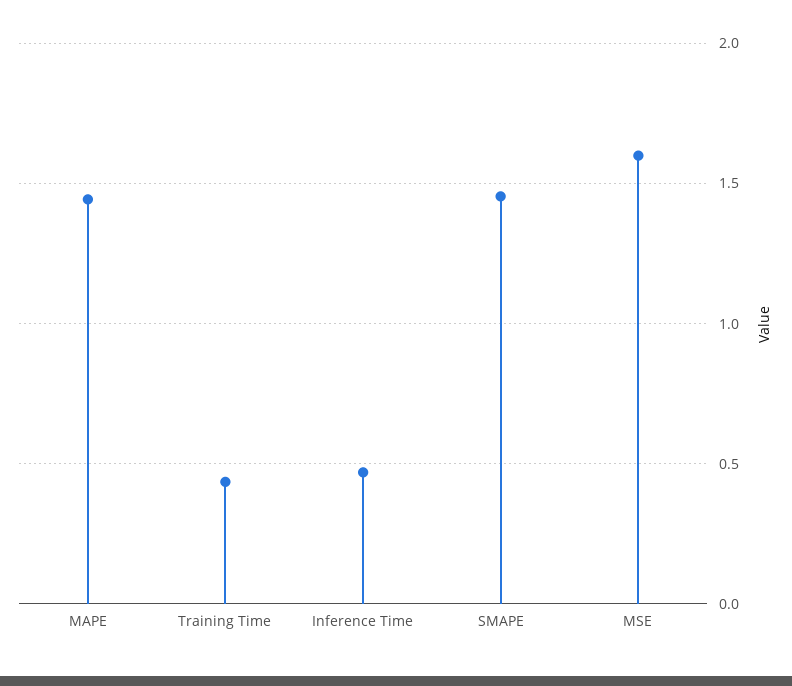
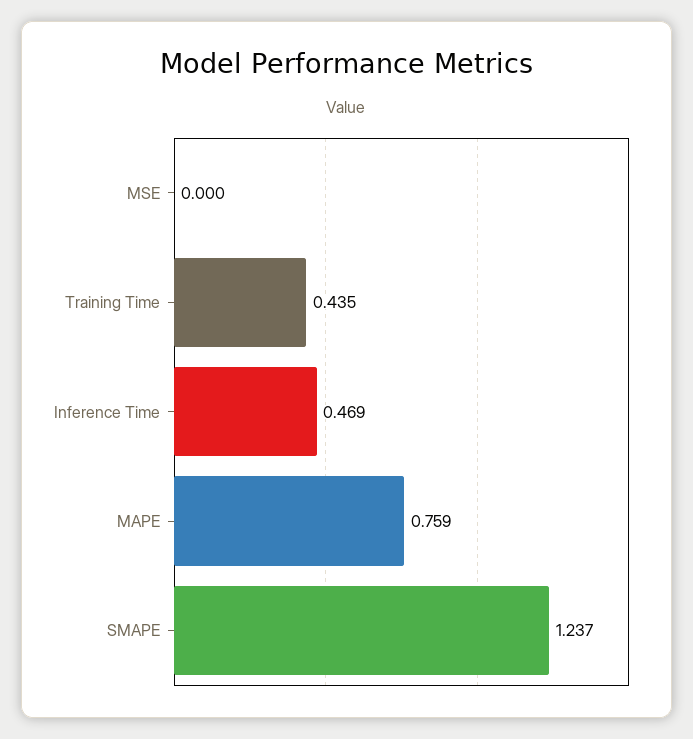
MAPE: 1.45 -> 0.759
SMAPE: 1.45 -> 1.237
MSE: 1.6 -> 0

